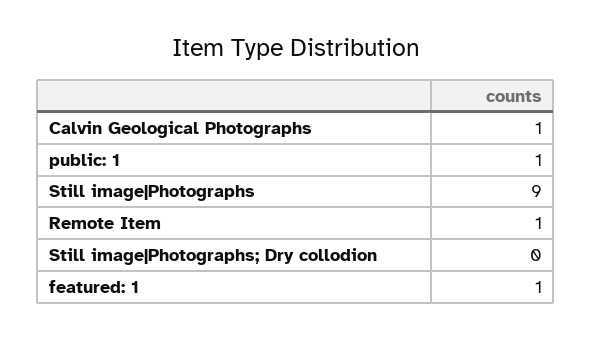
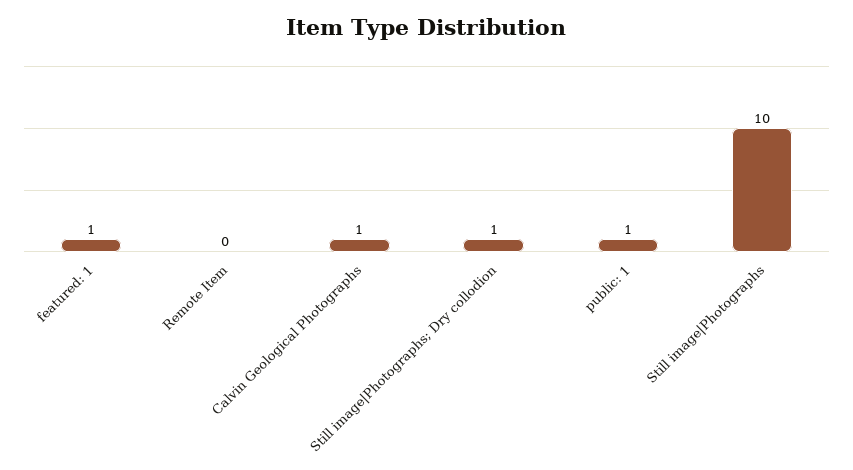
Still image|Photographs: 9 -> 10
Remote Item: 1 -> 0
Still image|Photographs; Dry collodion: 0 -> 1

